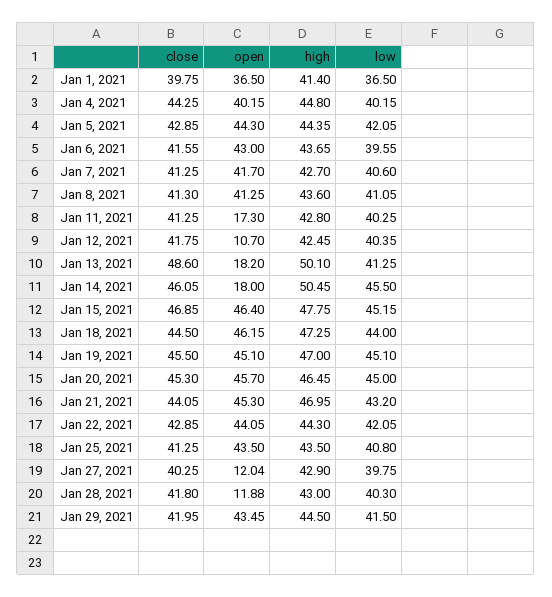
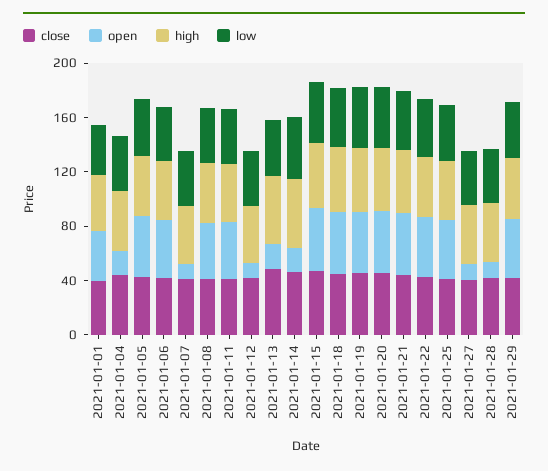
open, Jan 4, 2021: 40.15 -> 20
open, Jan 7, 2021: 41.7 -> 10
open, Jan 11, 2021: 17.3 -> 40

